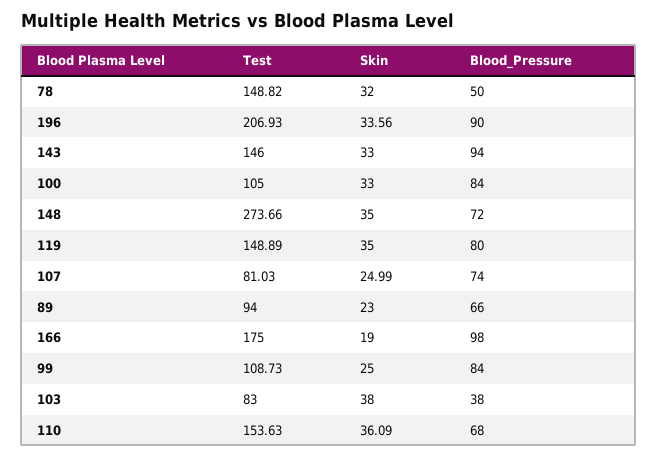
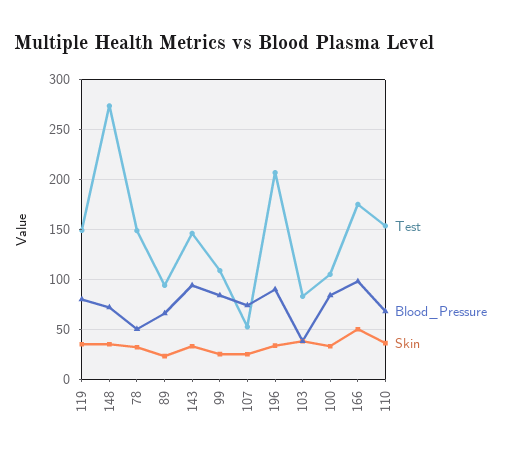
Test, 107: 81.03 -> 50
Skin, 166: 19 -> 50

